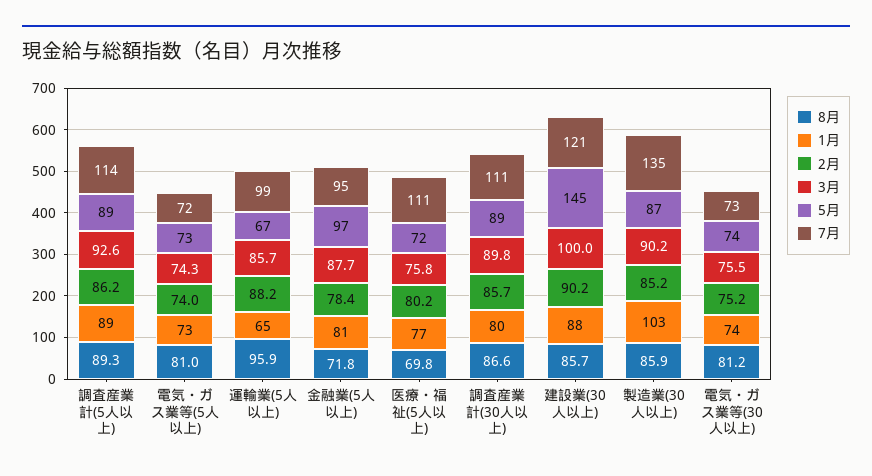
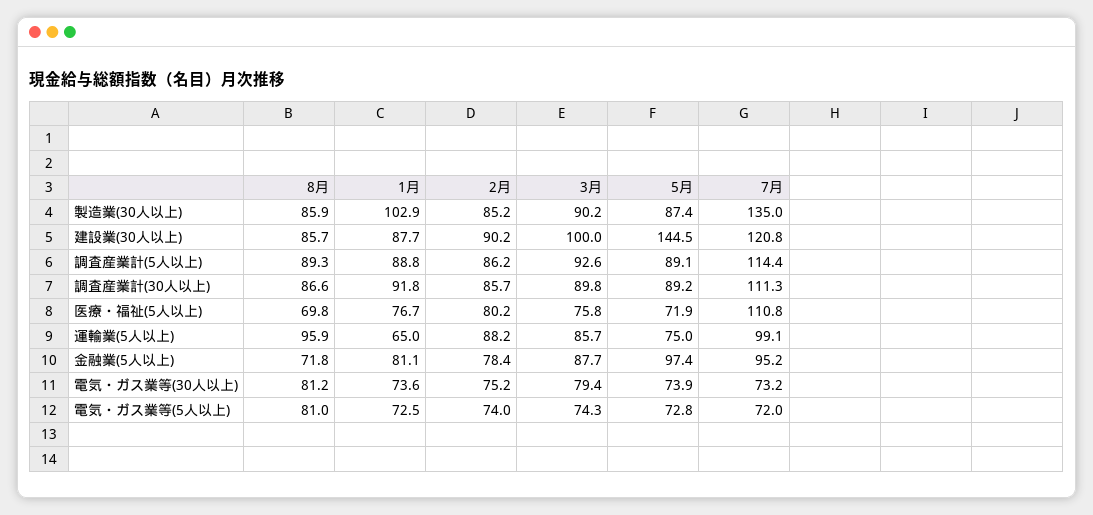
5月, 運輸業(5人以上): 67 -> 75
1月, 調査産業計(30人以上): 80 -> 91.8
3月, 電気・ガス業等(30人以上): 75.5 -> 79.4

